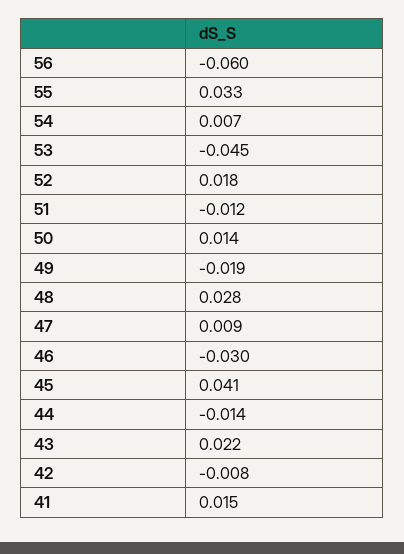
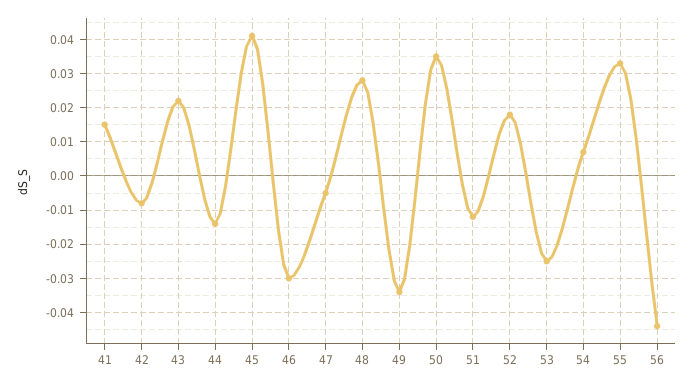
56: -0.06 -> -0.045
53: -0.045 -> -0.025
50: 0.014 -> 0.035
49: -0.019 -> -0.035
47: 0.009 -> -0.005

